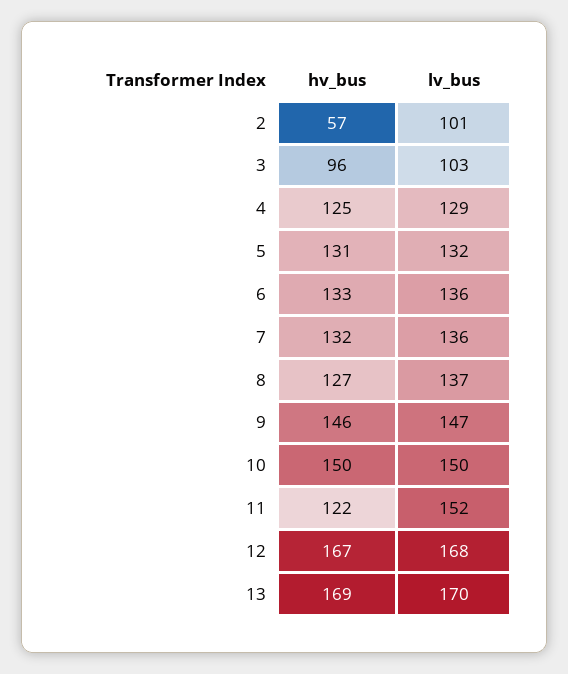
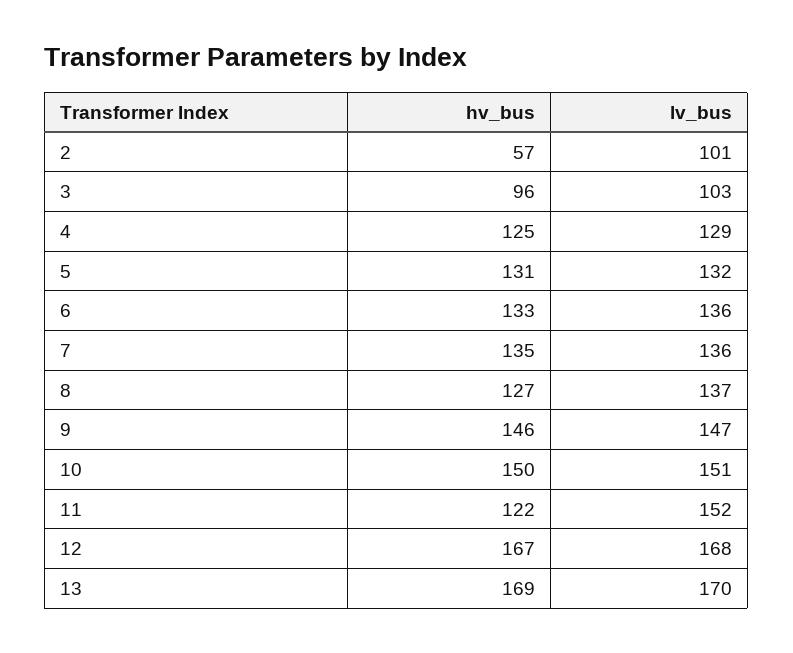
hv_bus, 7: 132 -> 135
lv_bus, 10: 150 -> 151

